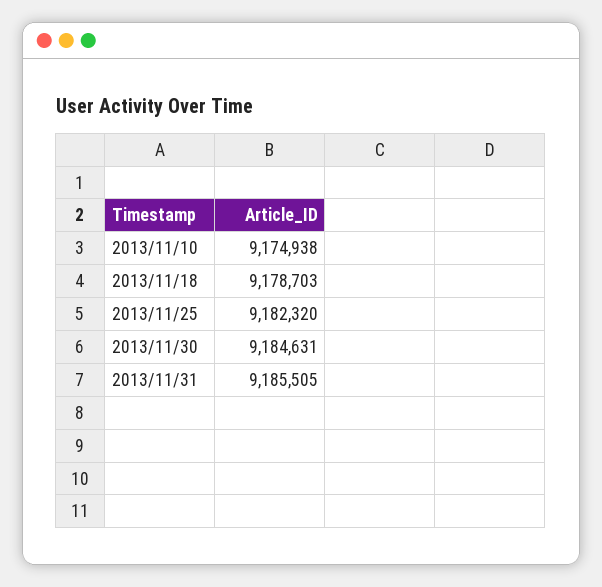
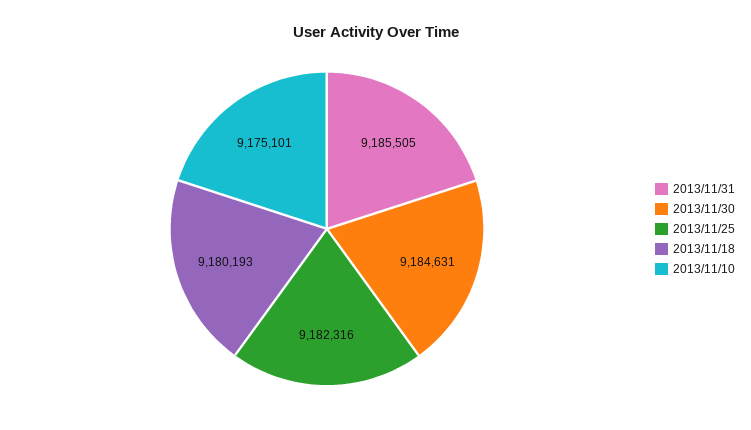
2013/11/10: 9174938 -> 9175101
2013/11/18: 9178703 -> 9180193
2013/11/25: 9182320 -> 9182316

